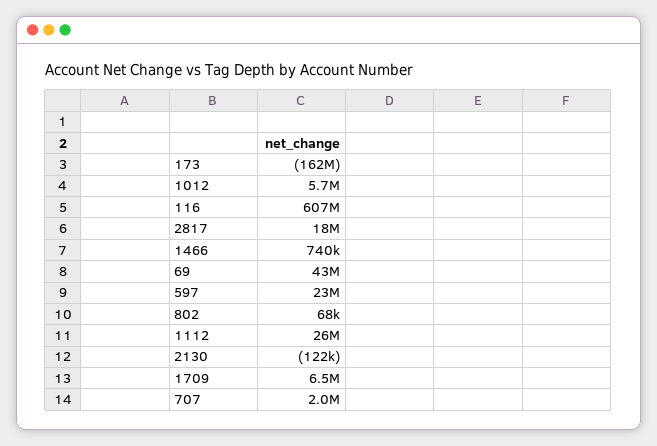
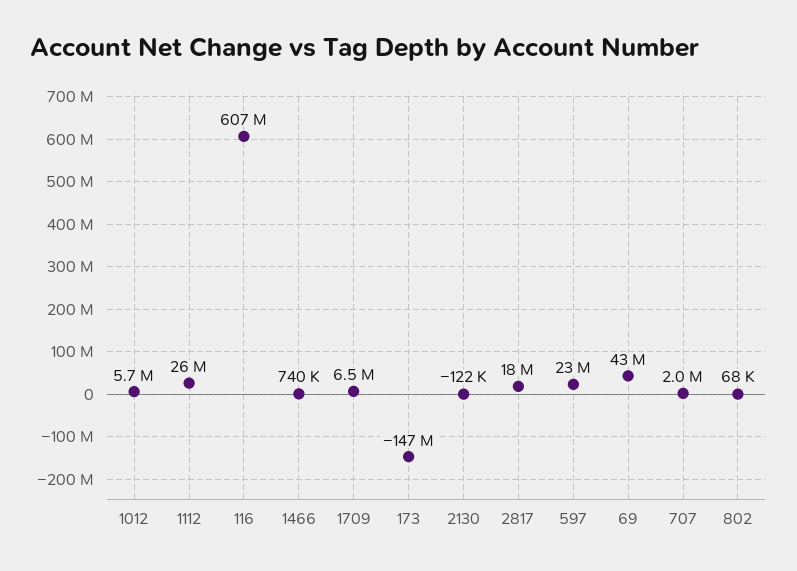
173: -162000000 -> -147000000

